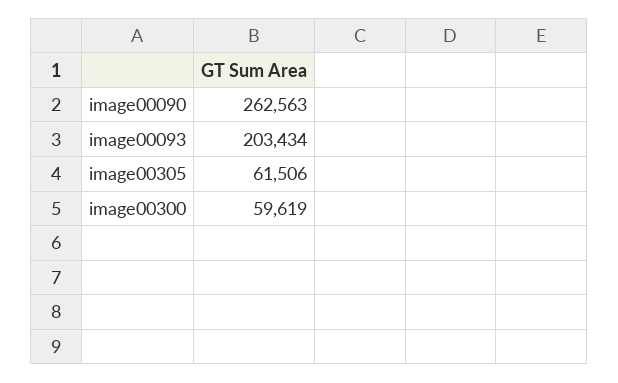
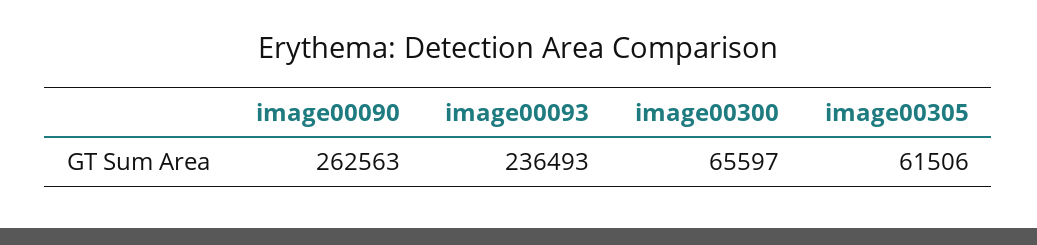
image00093: 203434 -> 236493
image00300: 59619 -> 65597

